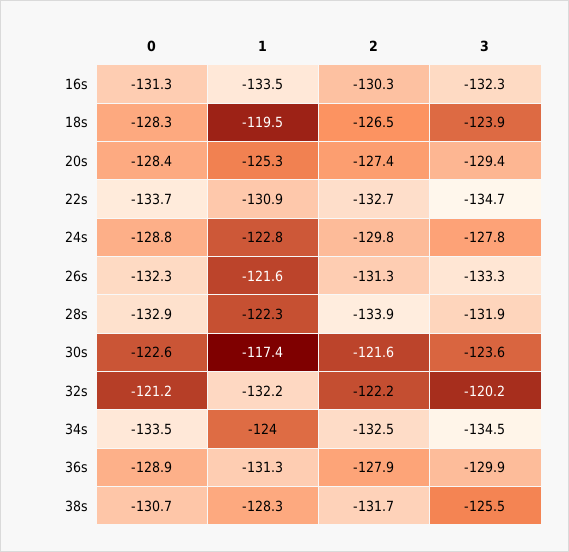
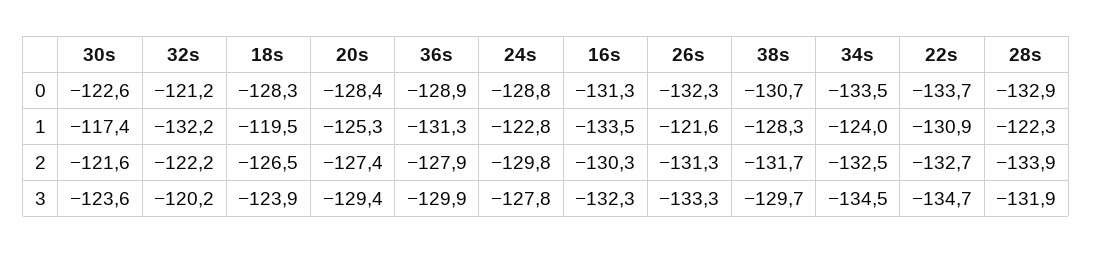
3, 38s: -125.5 -> -129.7

